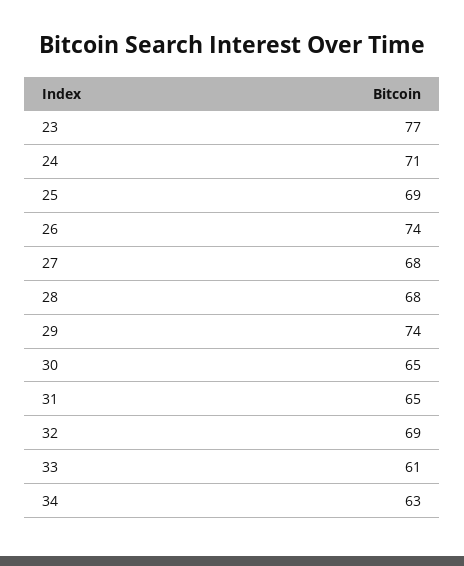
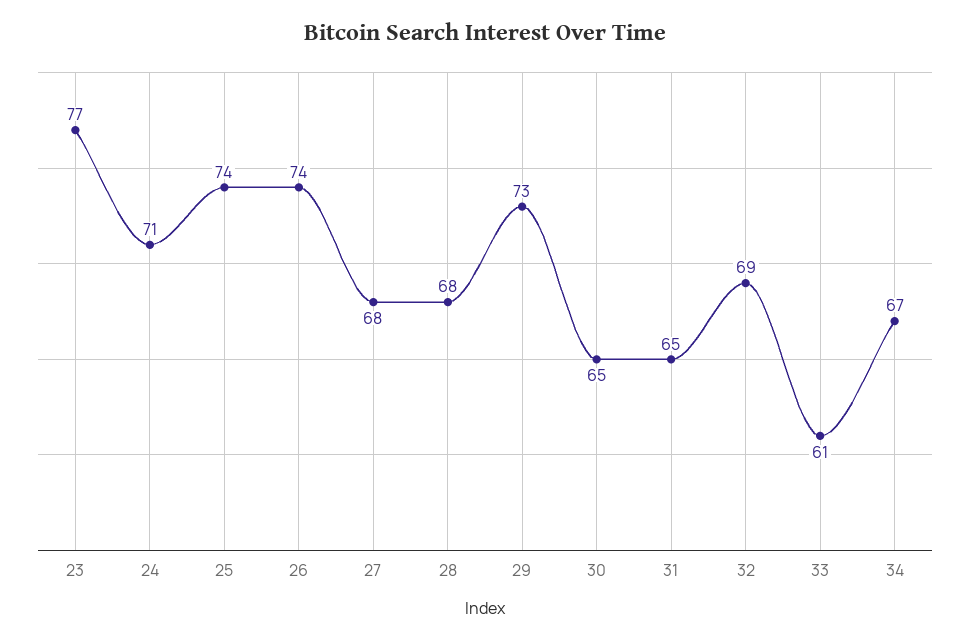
25: 69 -> 74
29: 74 -> 73
34: 63 -> 67

